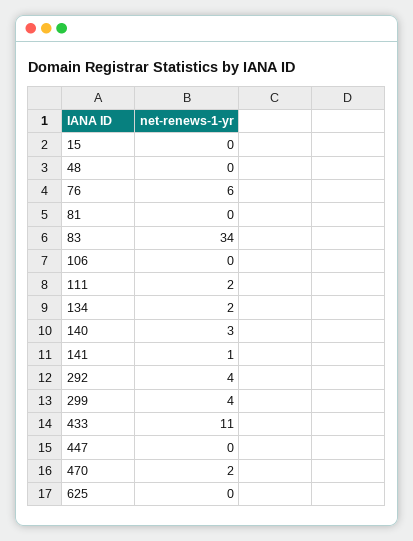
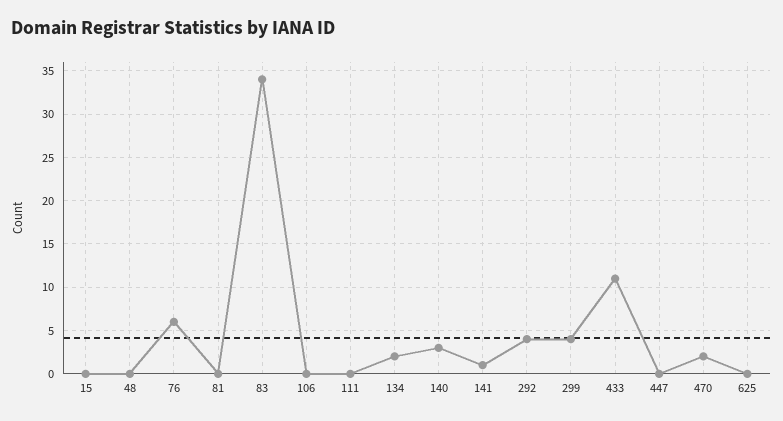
111: 2 -> 0

